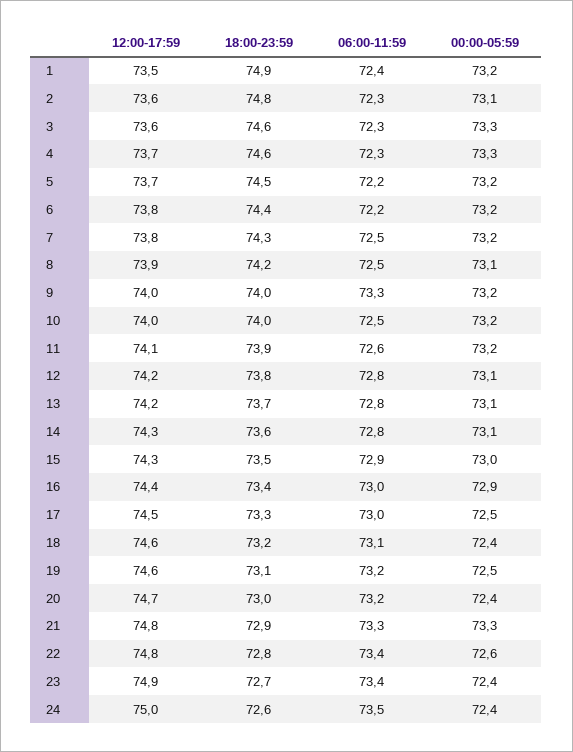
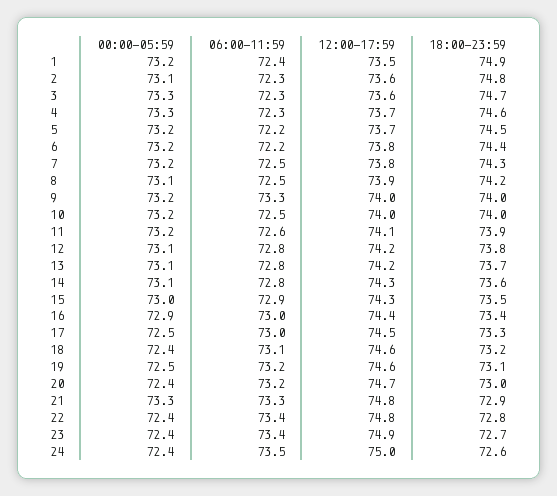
18:00-23:59, 3: 74.6 -> 74.7
00:00-05:59, 22: 72.6 -> 72.4

